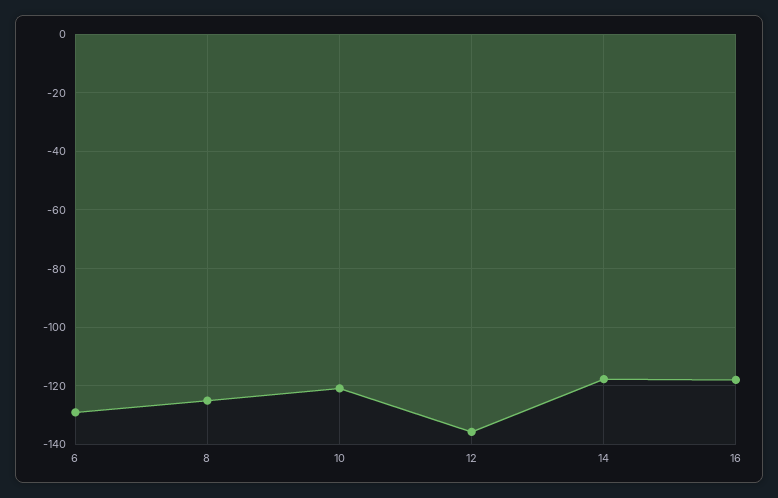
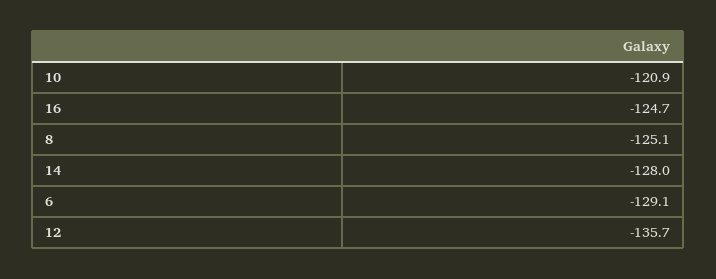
14: -117.5 -> -128
16: -117.5 -> -124.7

